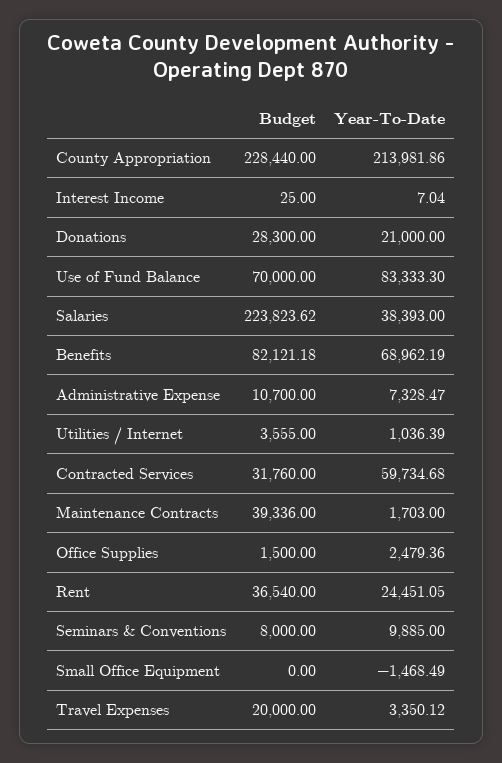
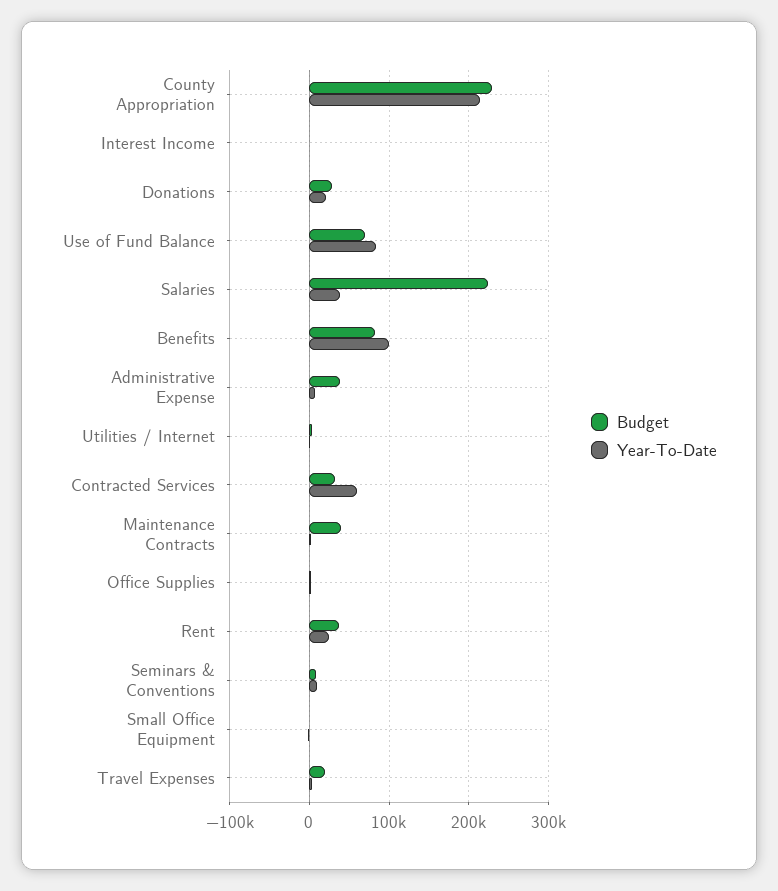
Year-To-Date, Benefits: 68962.19 -> 100000
Budget, Administrative Expense: 10700 -> 40000

